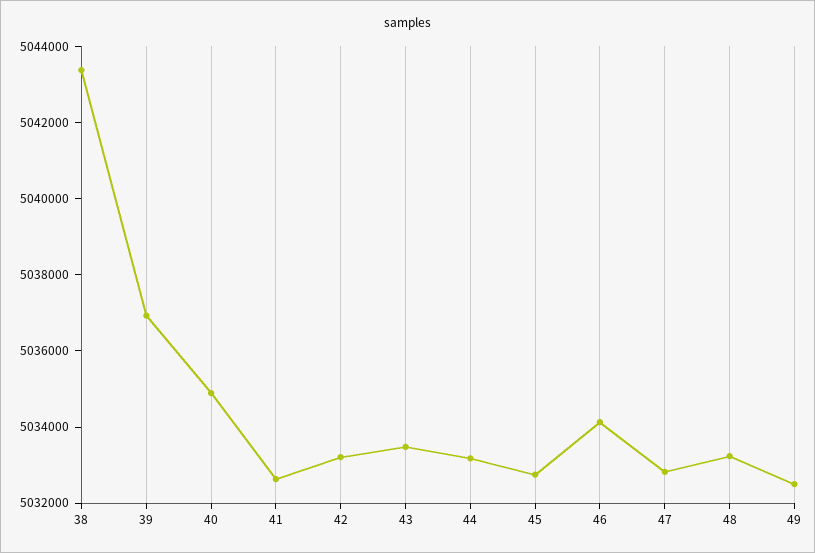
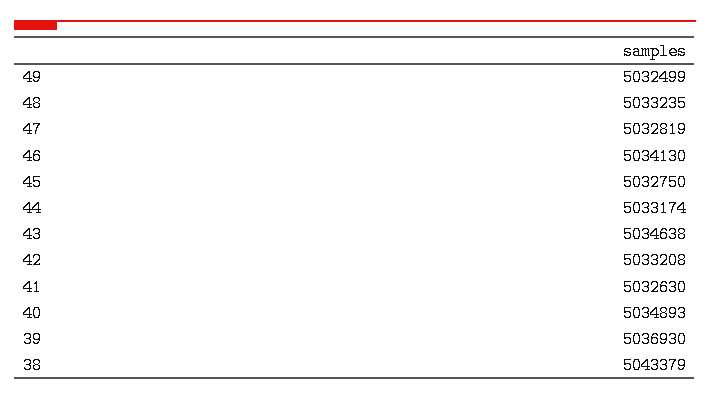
43: 5033500 -> 5034638

